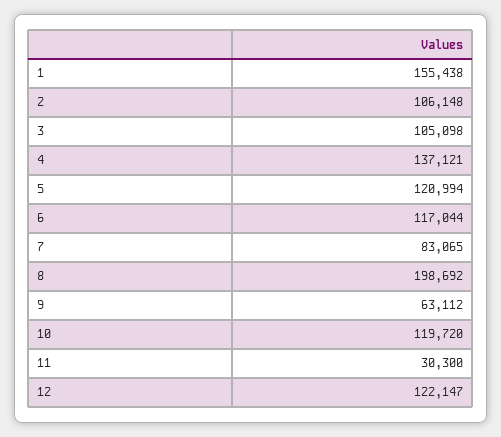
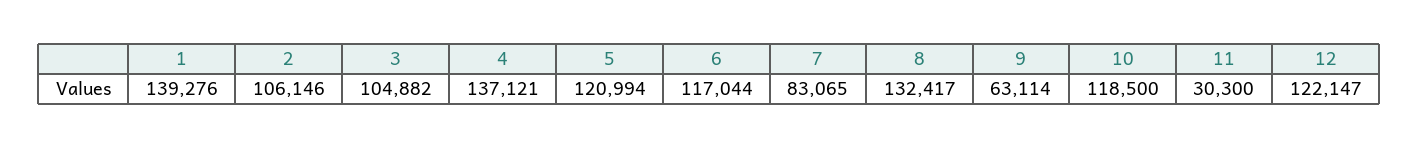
1: 155438 -> 139276
2: 106148 -> 106146
3: 105098 -> 104882
8: 198692 -> 132417
9: 63112 -> 63114
10: 119720 -> 118500

